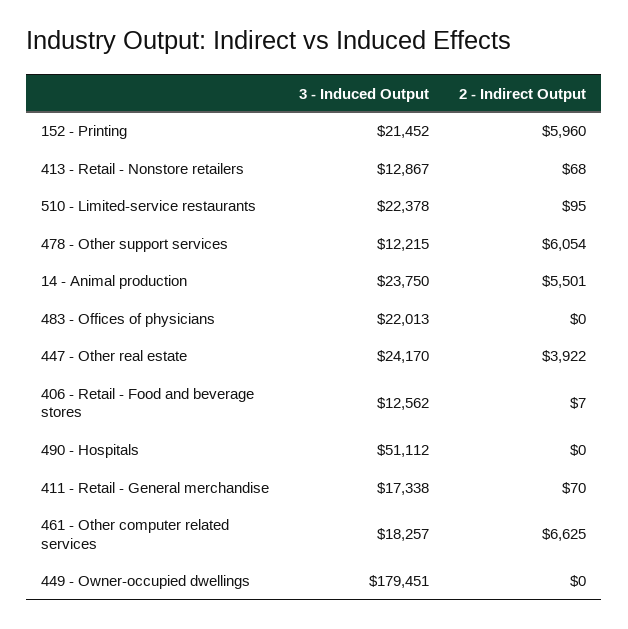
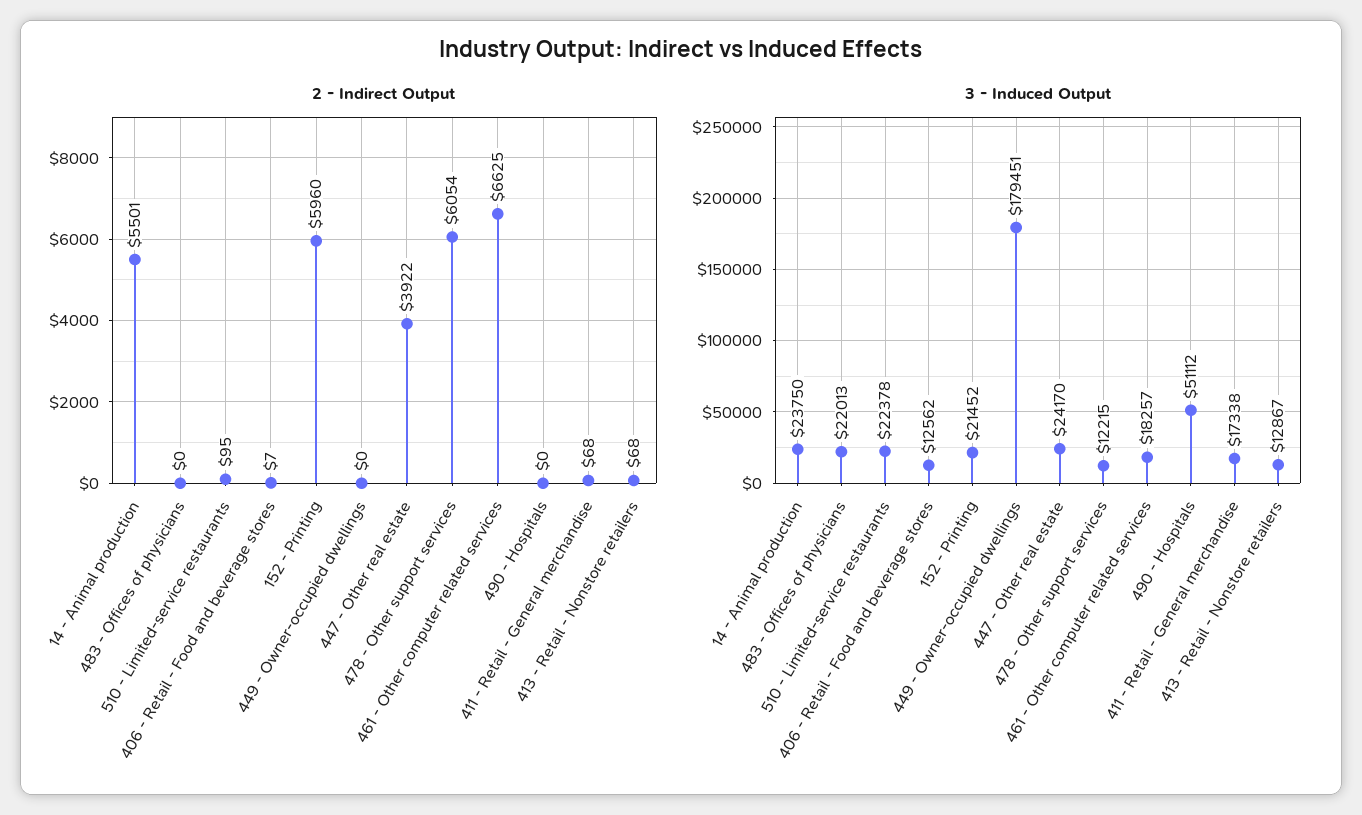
2 - Indirect Output, 411 - Retail - General merchandise: 70 -> 68

